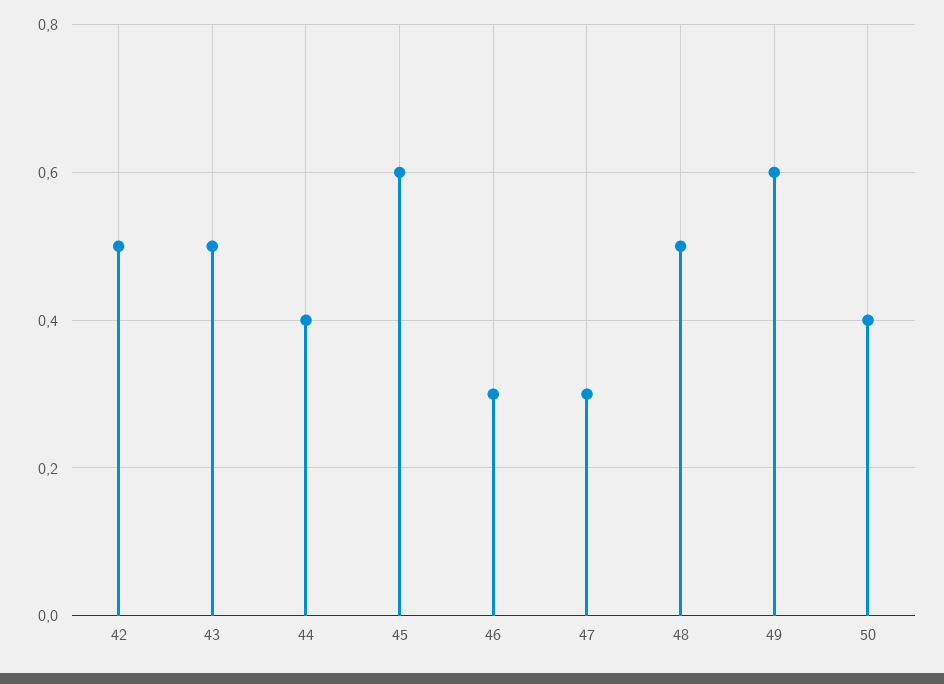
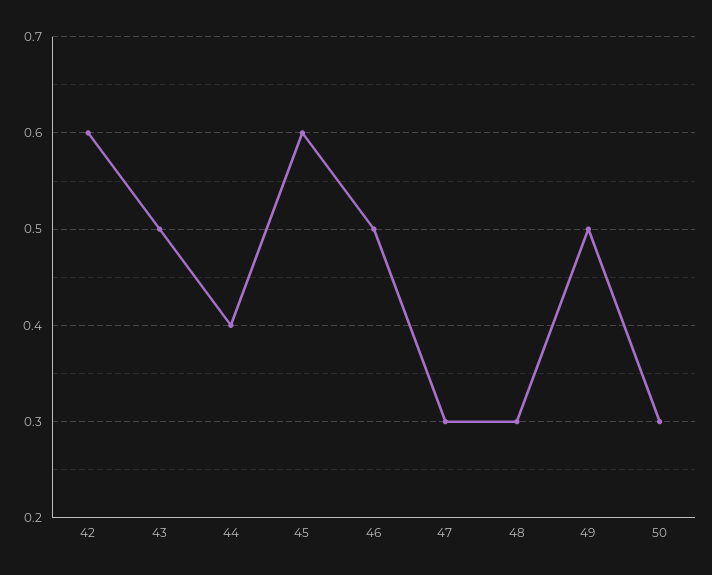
42: 0.5 -> 0.6
46: 0.3 -> 0.5
48: 0.5 -> 0.3
49: 0.6 -> 0.5
50: 0.4 -> 0.3

